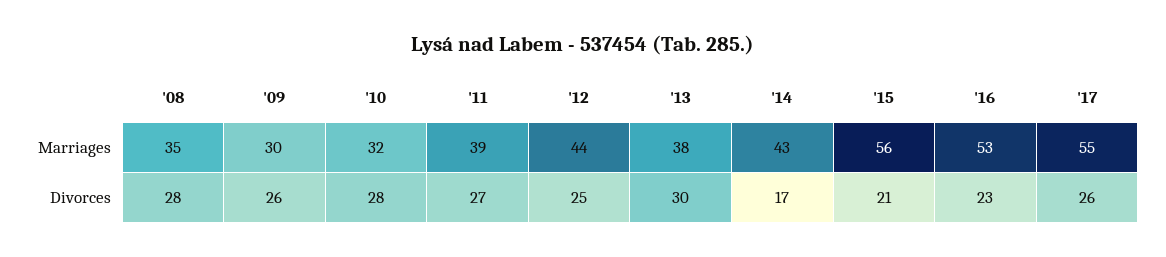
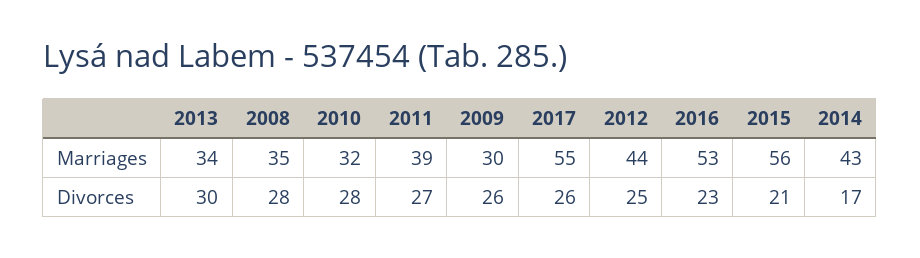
'13, Marriages: 38 -> 34

